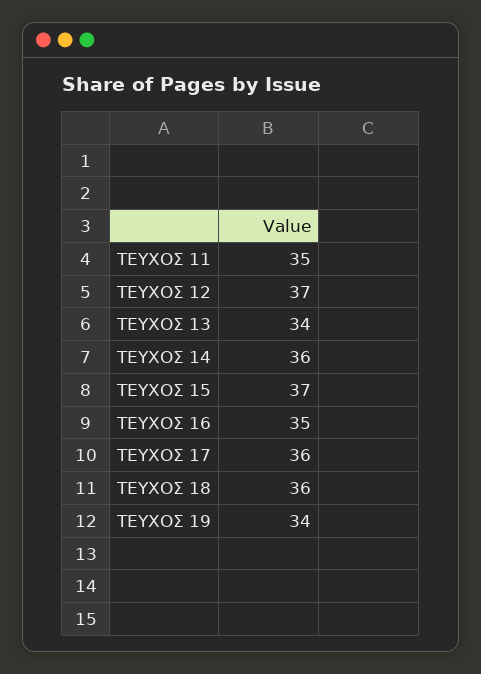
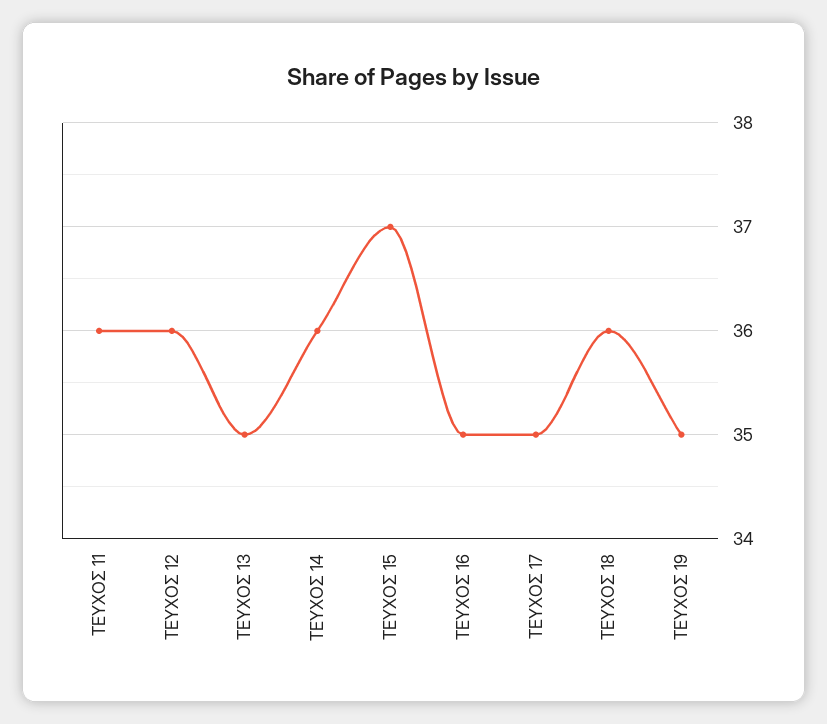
ΤΕΥΧΟΣ 11: 35 -> 36
ΤΕΥΧΟΣ 12: 37 -> 36
ΤΕΥΧΟΣ 13: 34 -> 35
ΤΕΥΧΟΣ 17: 36 -> 35
ΤΕΥΧΟΣ 19: 34 -> 35

